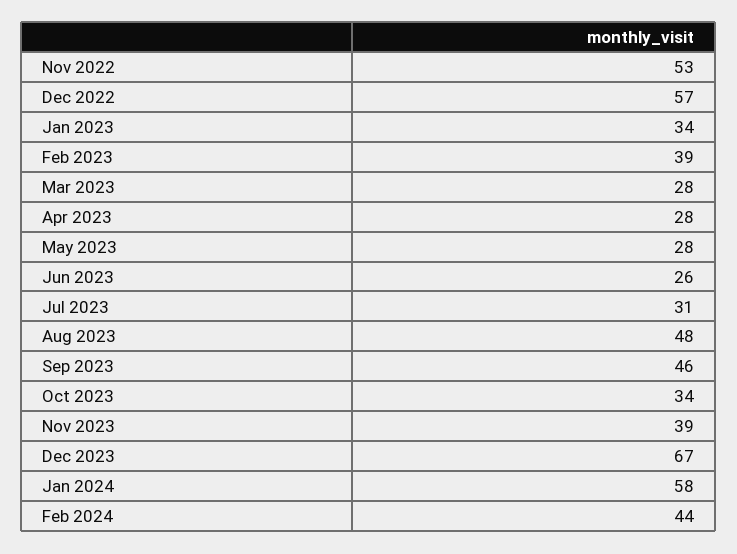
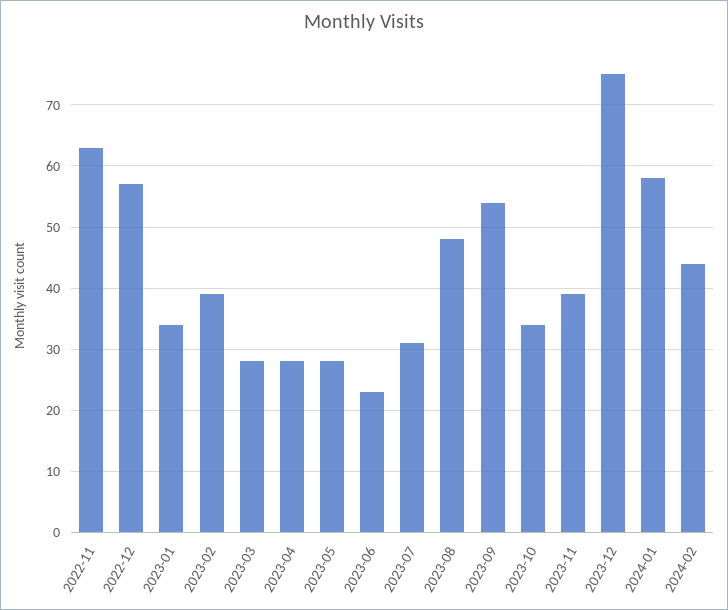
Nov 2022: 53 -> 63
Jun 2023: 26 -> 23
Sep 2023: 46 -> 54
Dec 2023: 67 -> 75

